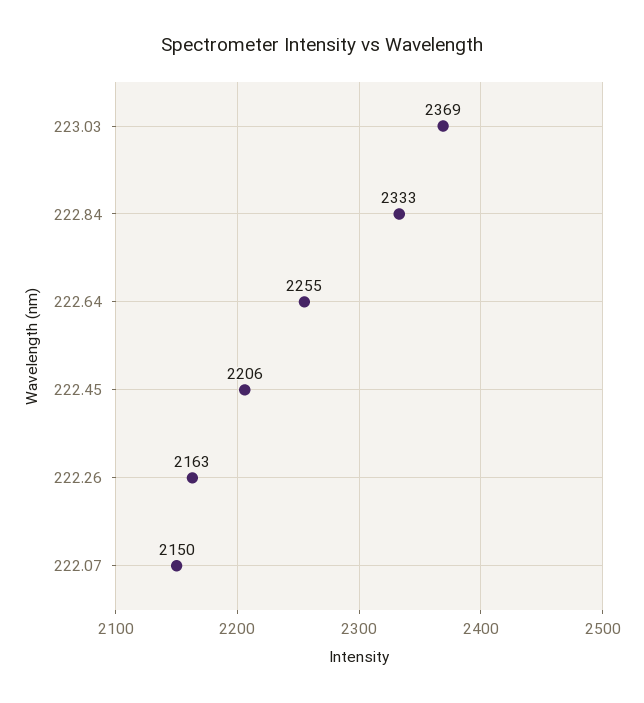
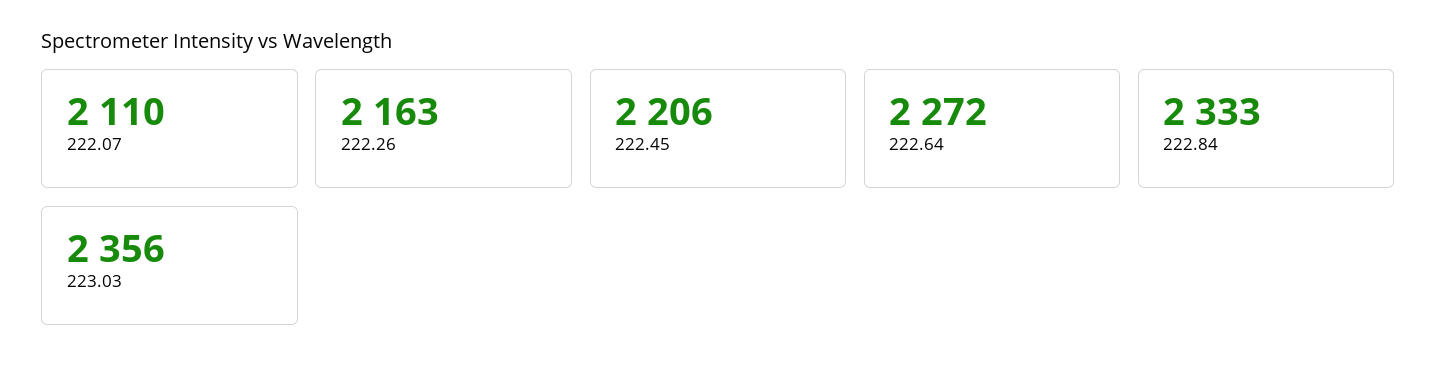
223.03: 2369 -> 2356
222.64: 2255 -> 2272
222.07: 2150 -> 2110

